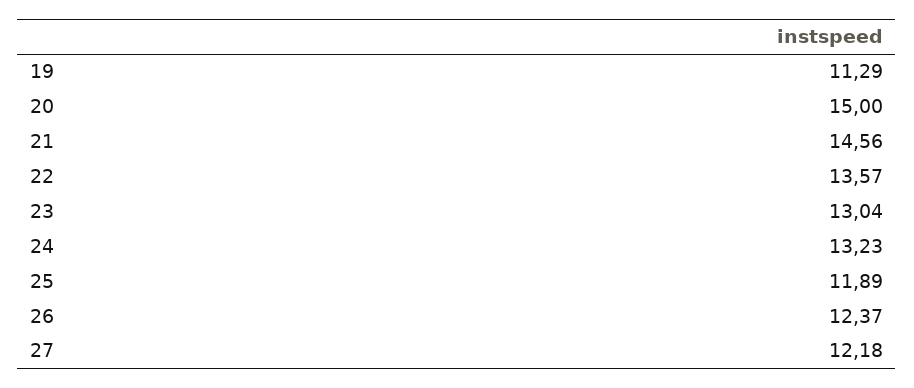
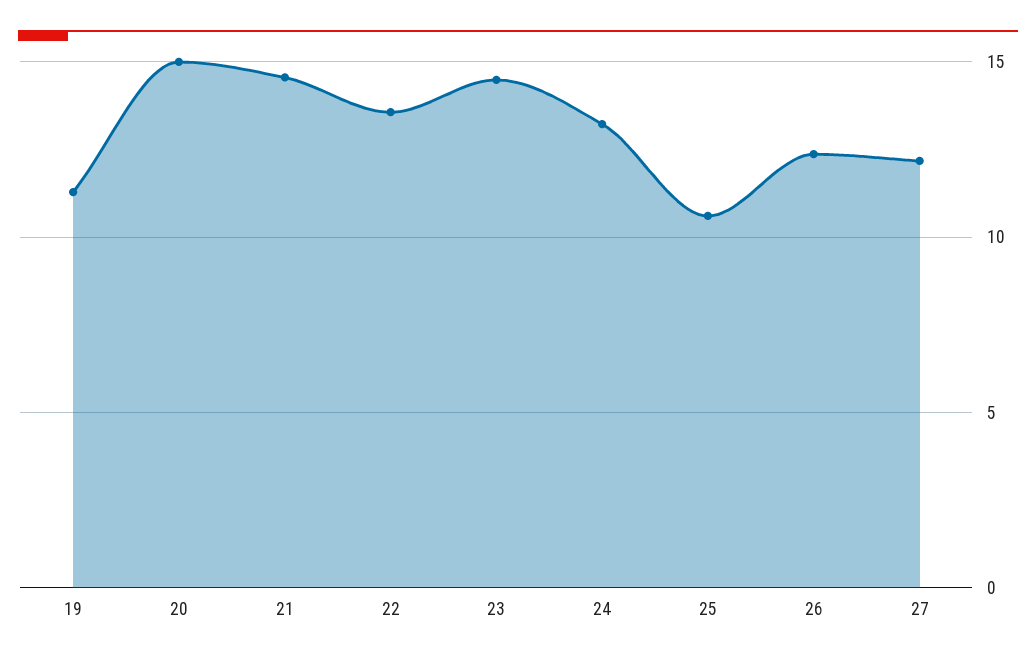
23: 13.04 -> 14.5
25: 11.89 -> 10.5

